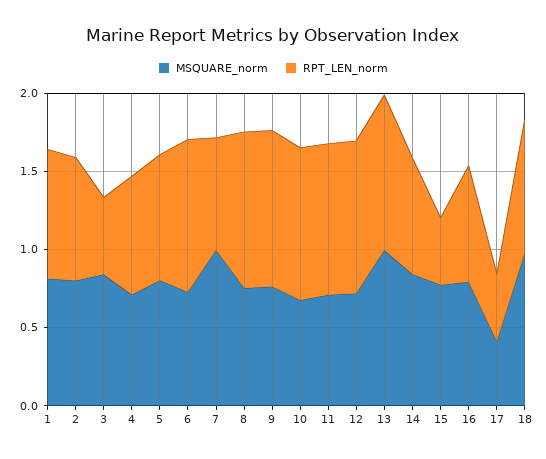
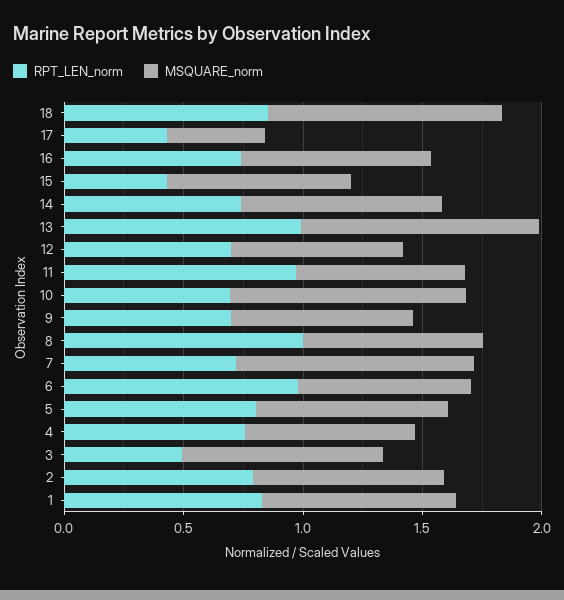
RPT_LEN_norm, 9: 1 -> 0.7
MSQUARE_norm, 10: 0.7 -> 1
RPT_LEN_norm, 10: 1 -> 0.7
RPT_LEN_norm, 12: 1 -> 0.7

